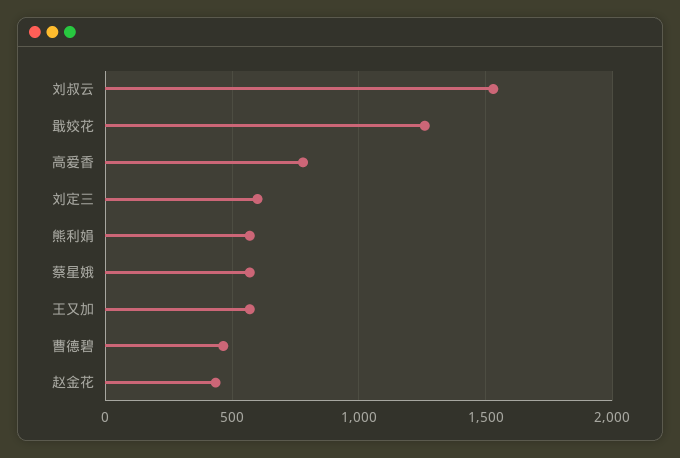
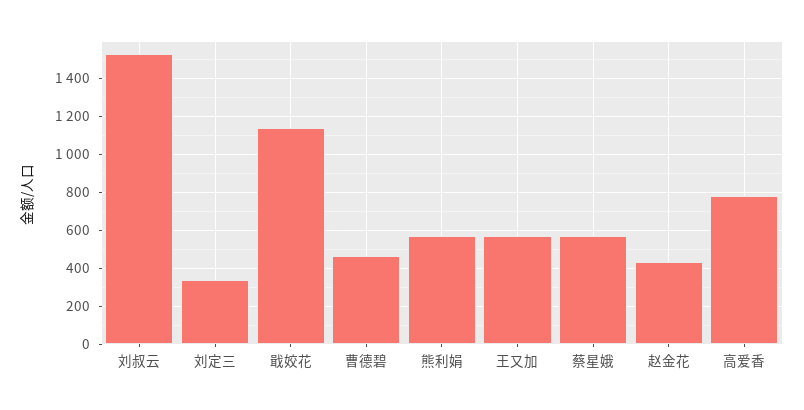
戢姣花: 1250 -> 1150
刘定三: 600 -> 350

